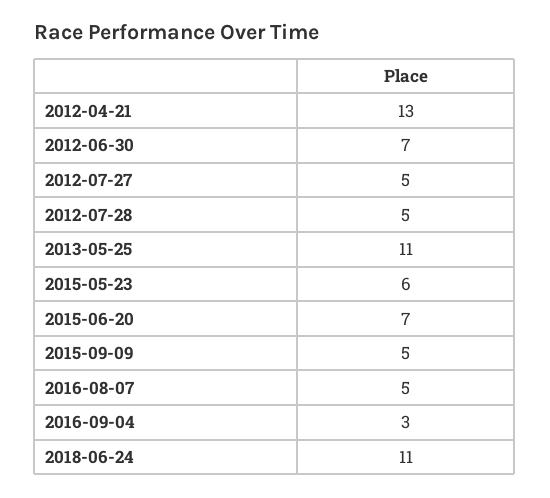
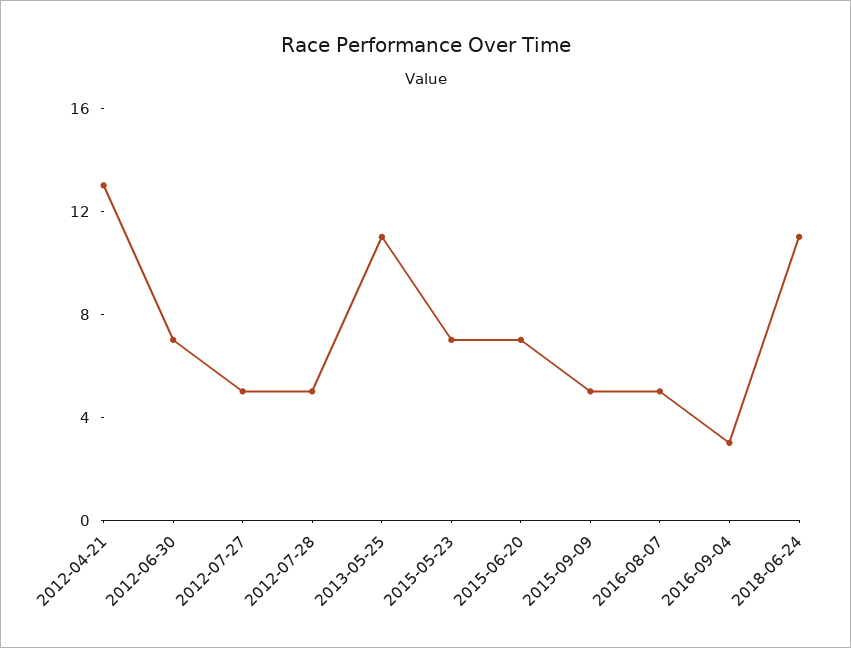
2015-05-23: 6 -> 7

